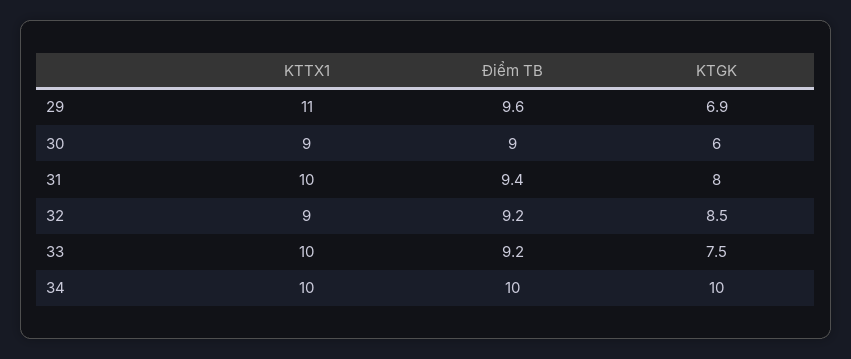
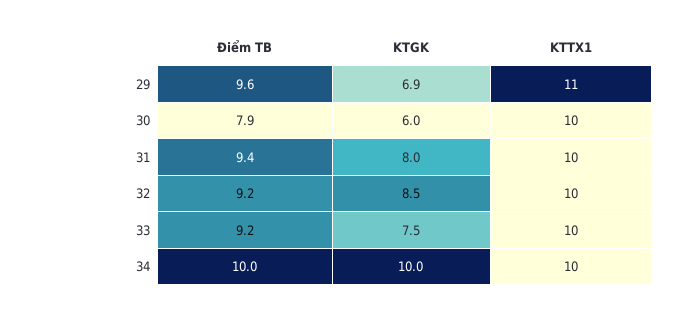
KTTX1, 30: 9 -> 10
Điểm TB, 30: 9 -> 7.9
KTTX1, 32: 9 -> 10

